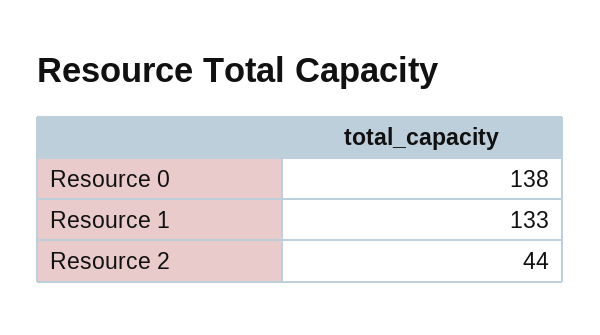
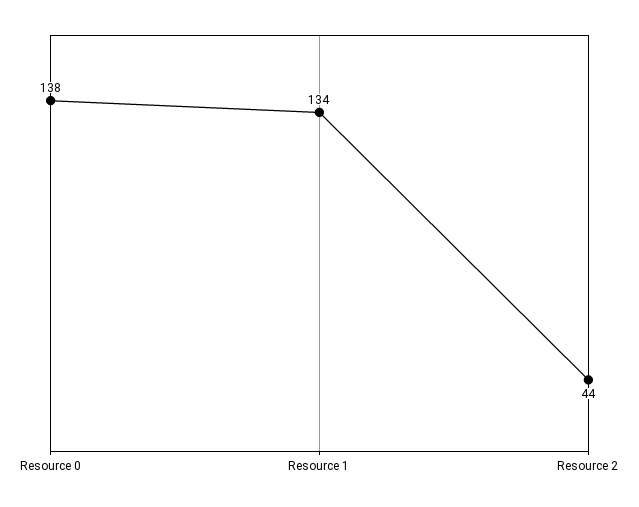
Resource 1: 133 -> 134

